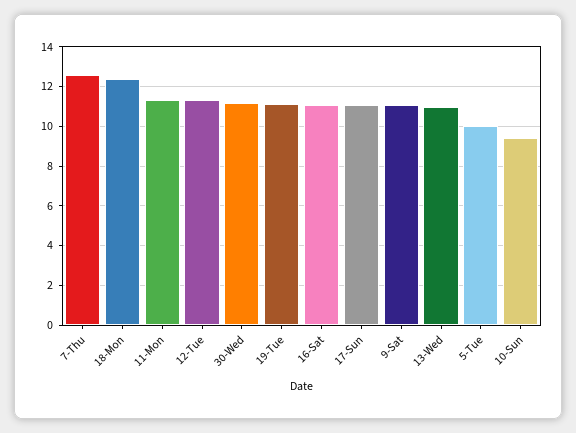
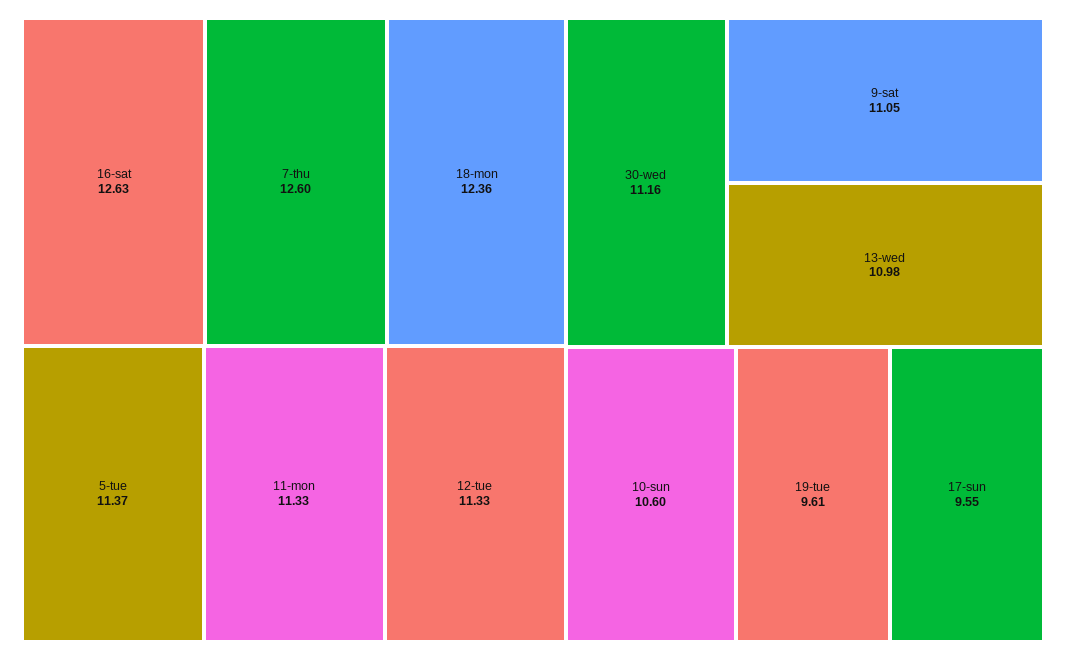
19-Tue: 11 -> 9.61
16-Sat: 11 -> 12.63
17-Sun: 11 -> 9.55
5-Tue: 10 -> 11.37
10-Sun: 9.5 -> 10.6

